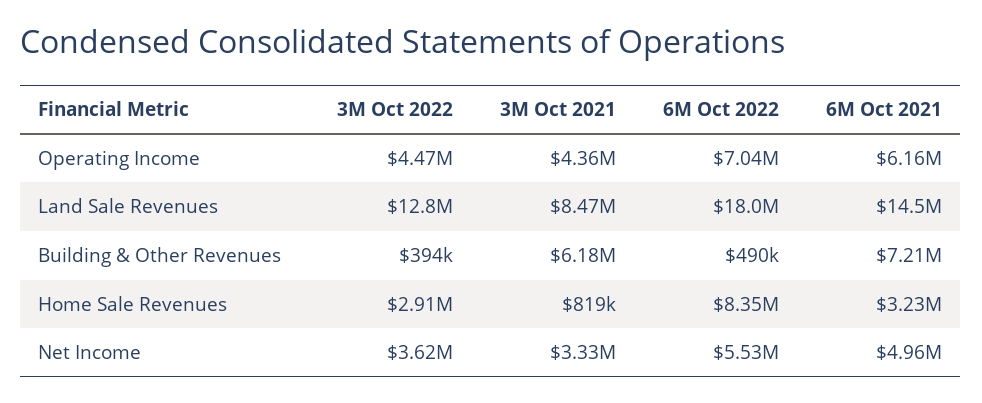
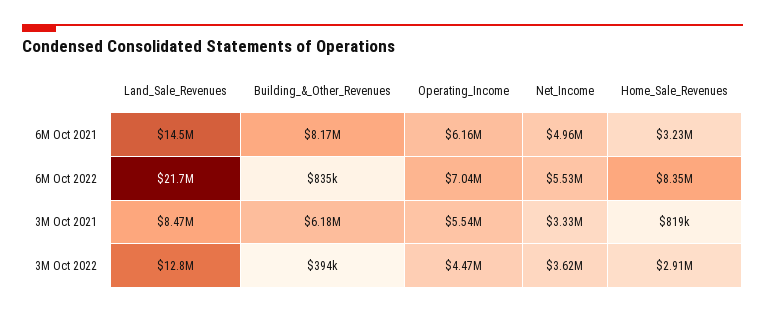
3M Oct 2021, Operating Income: 4360000 -> 5540000
6M Oct 2022, Land Sale Revenues: 18000000 -> 21700000
6M Oct 2022, Building & Other Revenues: 490000 -> 835000
6M Oct 2021, Building & Other Revenues: 7210000 -> 8170000

